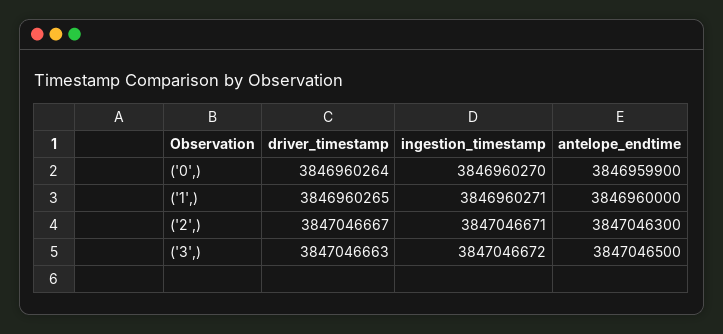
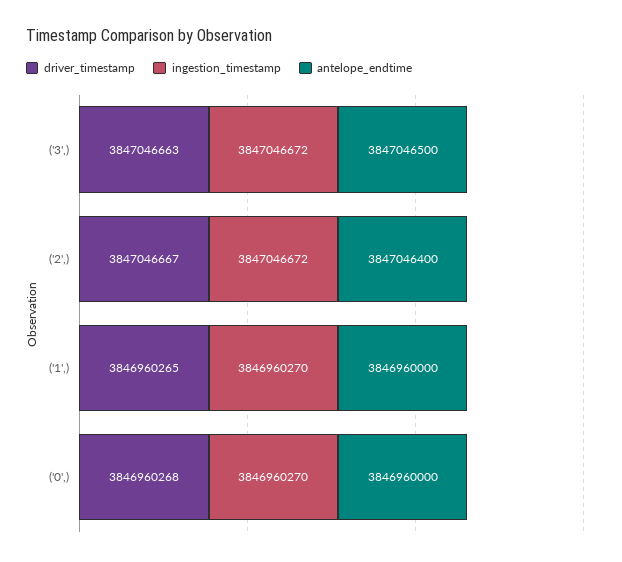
driver_timestamp, ('0',): 3846960264 -> 3846960268
antelope_endtime, ('0',): 3846959900 -> 3846960000
ingestion_timestamp, ('1',): 3846960271 -> 3846960270
ingestion_timestamp, ('2',): 3847046671 -> 3847046672
antelope_endtime, ('2',): 3847046300 -> 3847046400

